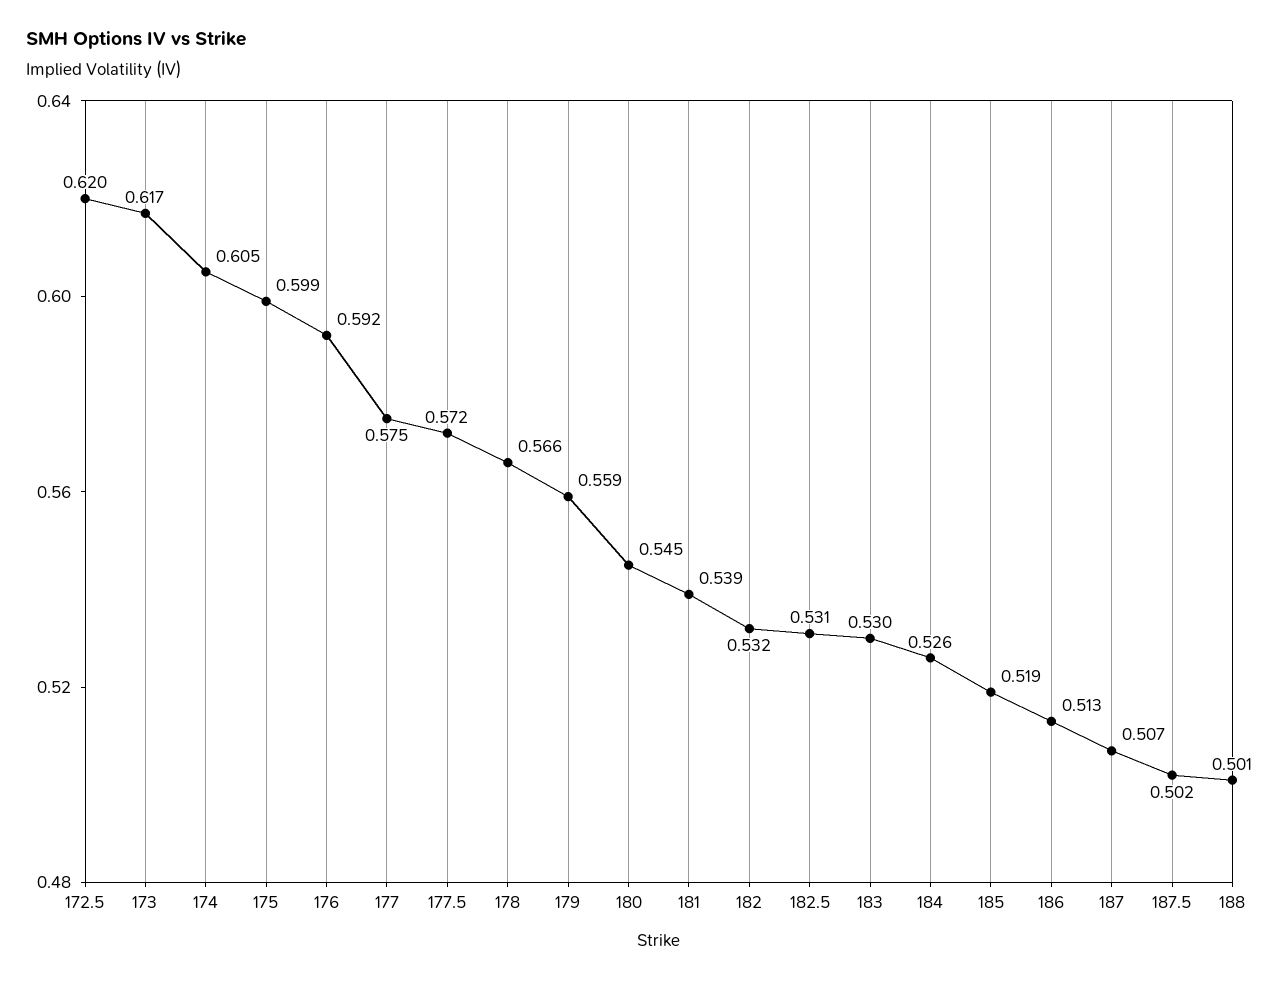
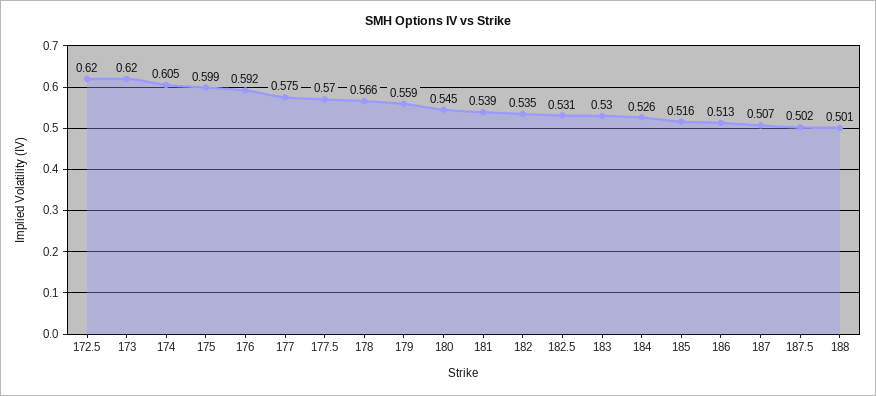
173: 0.617 -> 0.62
177.5: 0.572 -> 0.57
182: 0.532 -> 0.535
185: 0.519 -> 0.516

